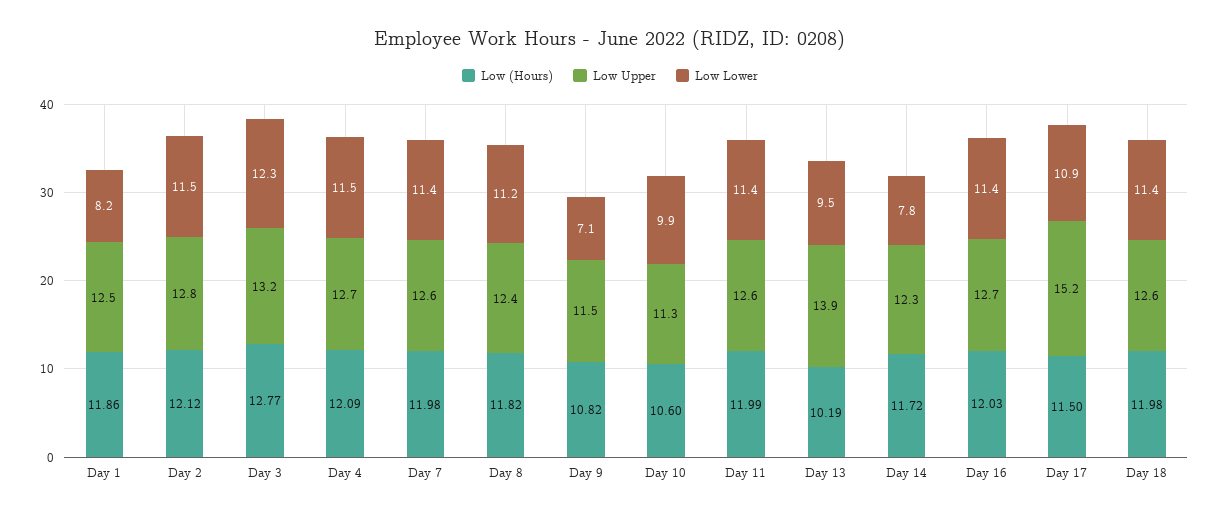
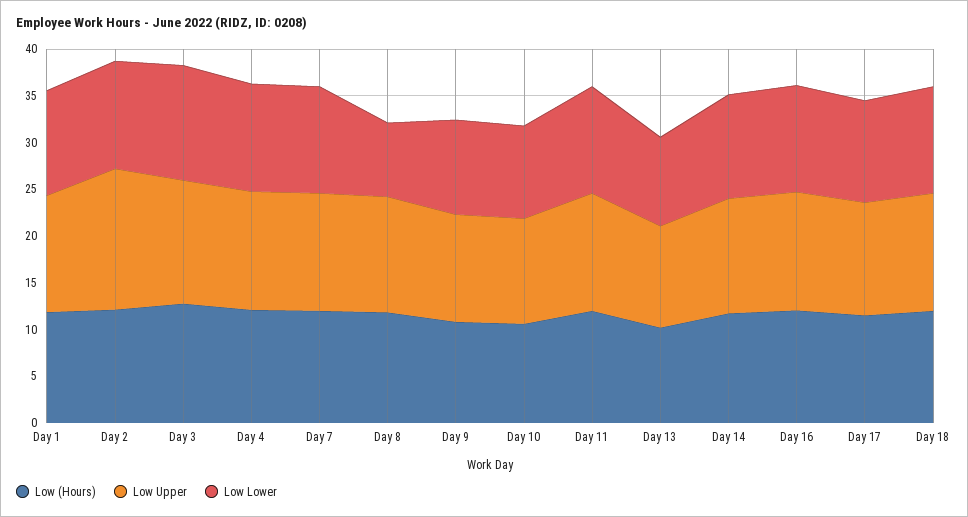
Low Lower, Day 1: 8.2 -> 11
Low Upper, Day 2: 12.8 -> 15
Low Lower, Day 8: 11.2 -> 8
Low Lower, Day 9: 7.1 -> 10
Low Upper, Day 13: 13.9 -> 11
Low Lower, Day 14: 7.8 -> 11
Low Upper, Day 17: 15.2 -> 12

